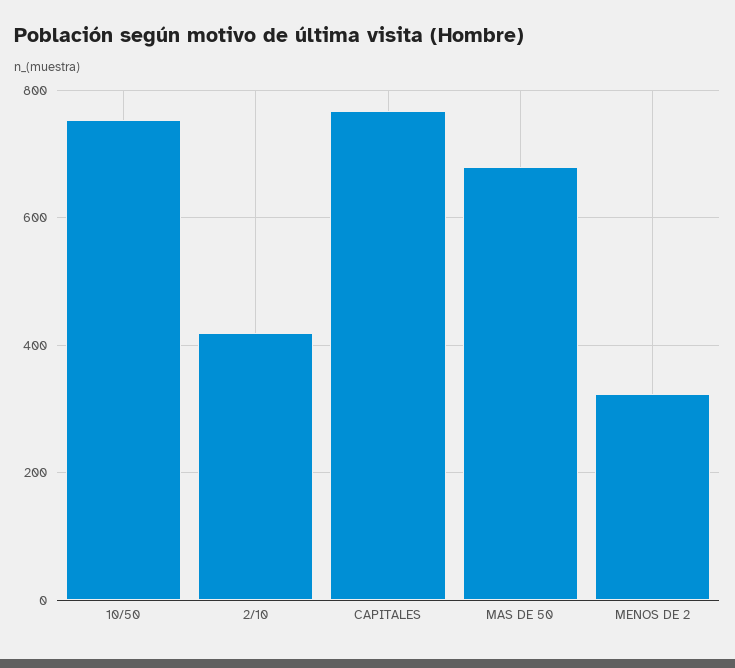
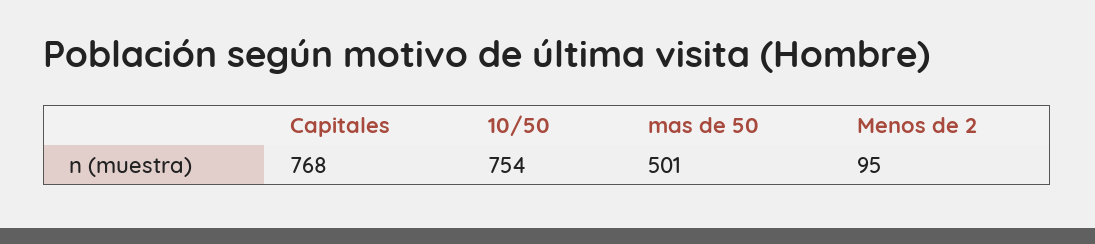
2/10: 420 -> none
MAS DE 50: 680 -> 501
MENOS DE 2: 320 -> 95

